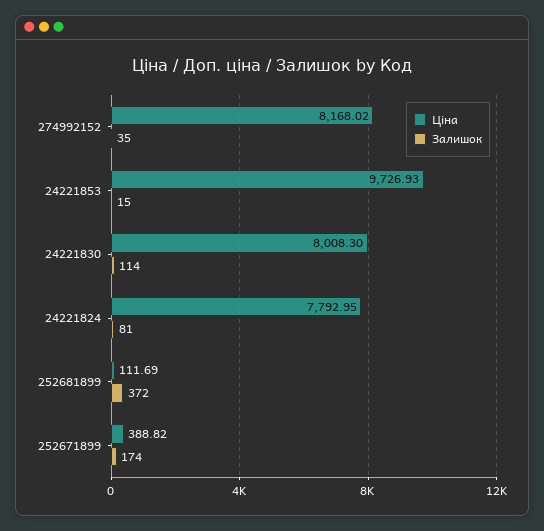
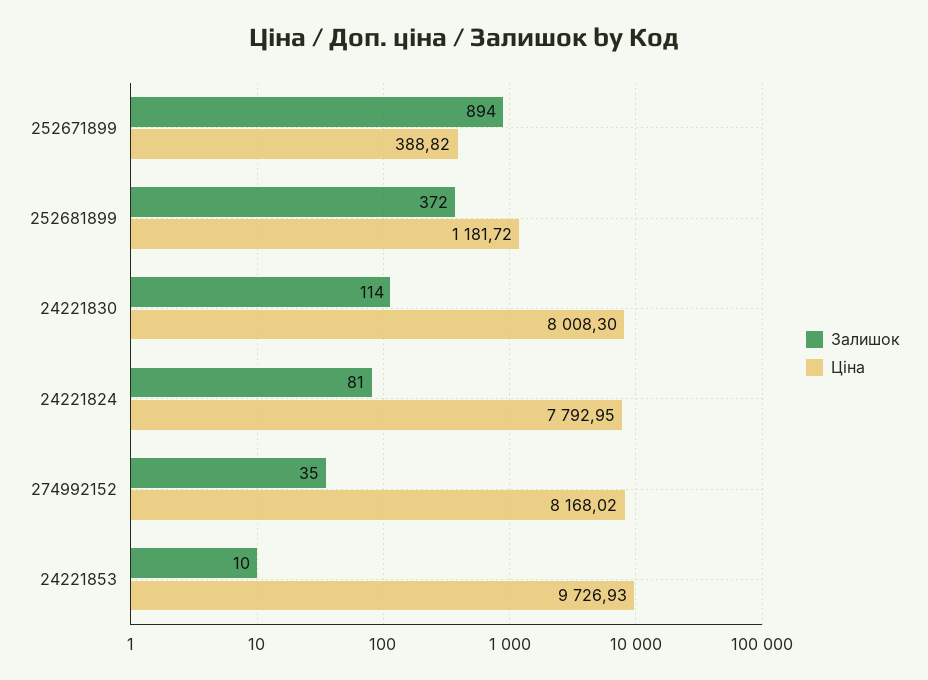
Залишок, 24221853: 15 -> 10
Ціна, 252681899: 111.69 -> 1181.72
Залишок, 252671899: 174 -> 894

